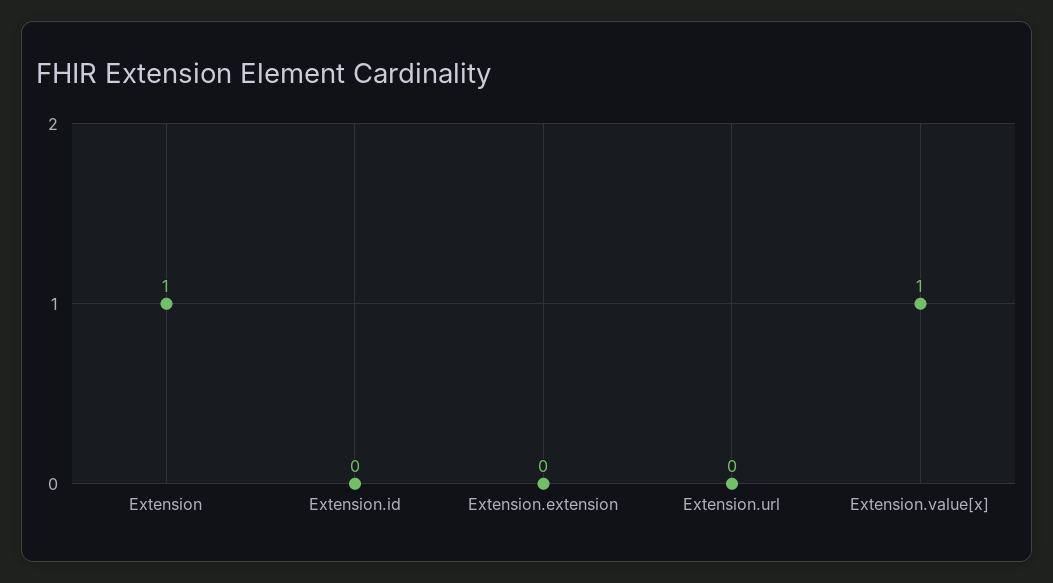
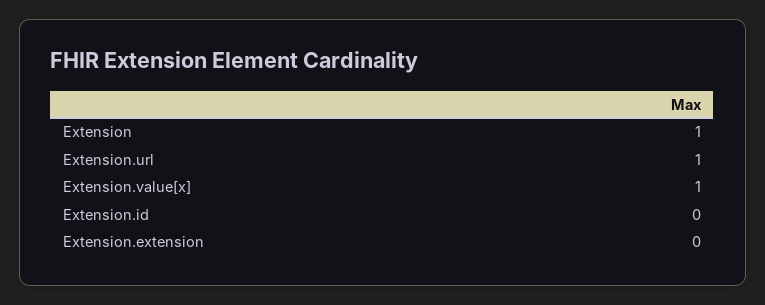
Extension.url: 0 -> 1

